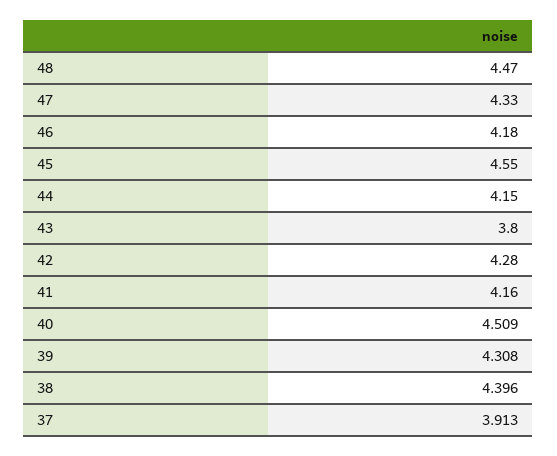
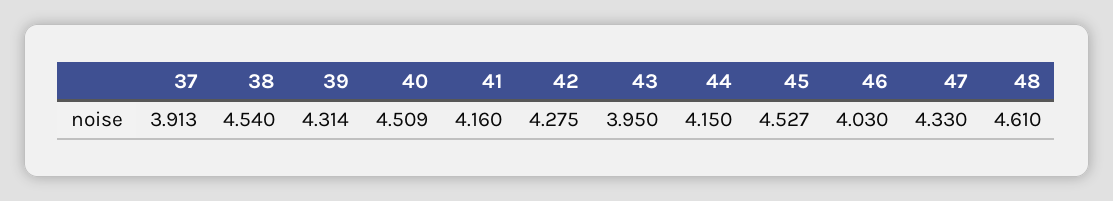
48: 4.47 -> 4.61
46: 4.18 -> 4.03
45: 4.55 -> 4.527
43: 3.8 -> 3.95
42: 4.28 -> 4.275
39: 4.308 -> 4.314
38: 4.396 -> 4.54

